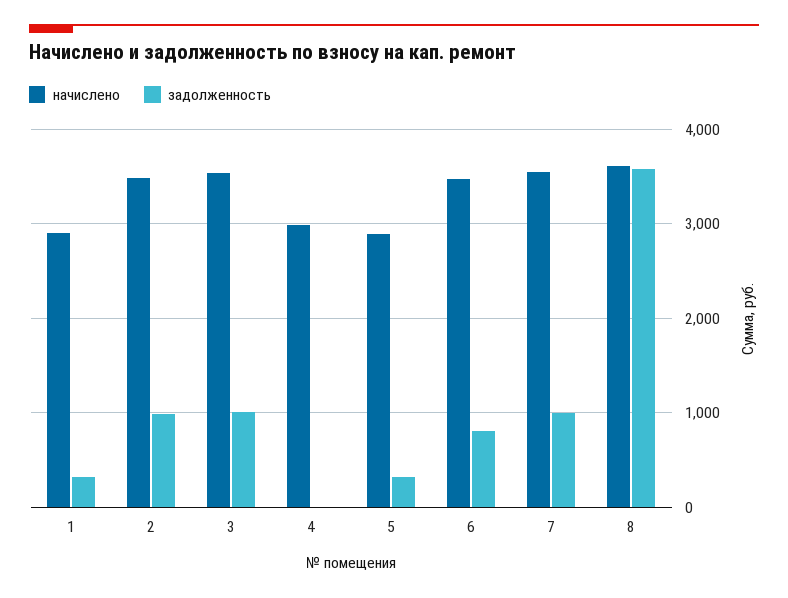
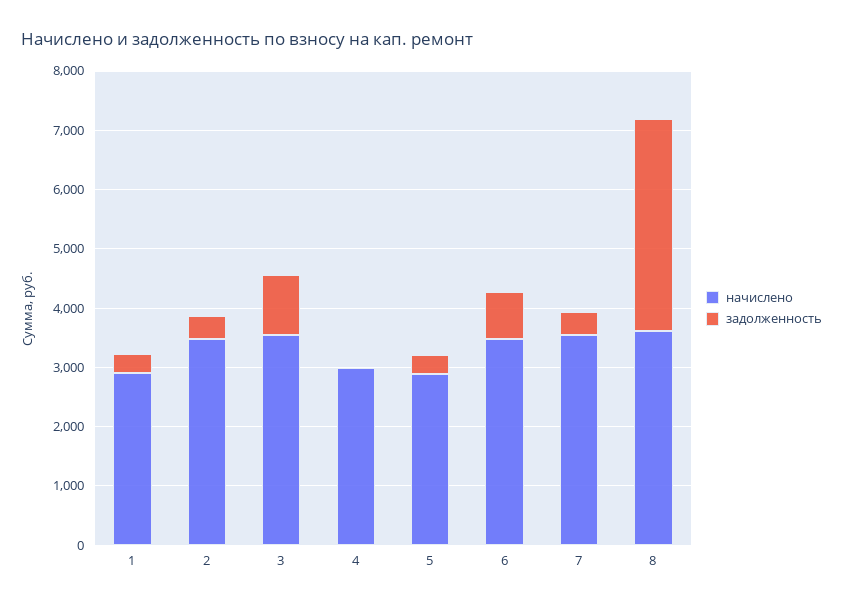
задолженность, 2: 1000 -> 400
задолженность, 7: 1000 -> 400

